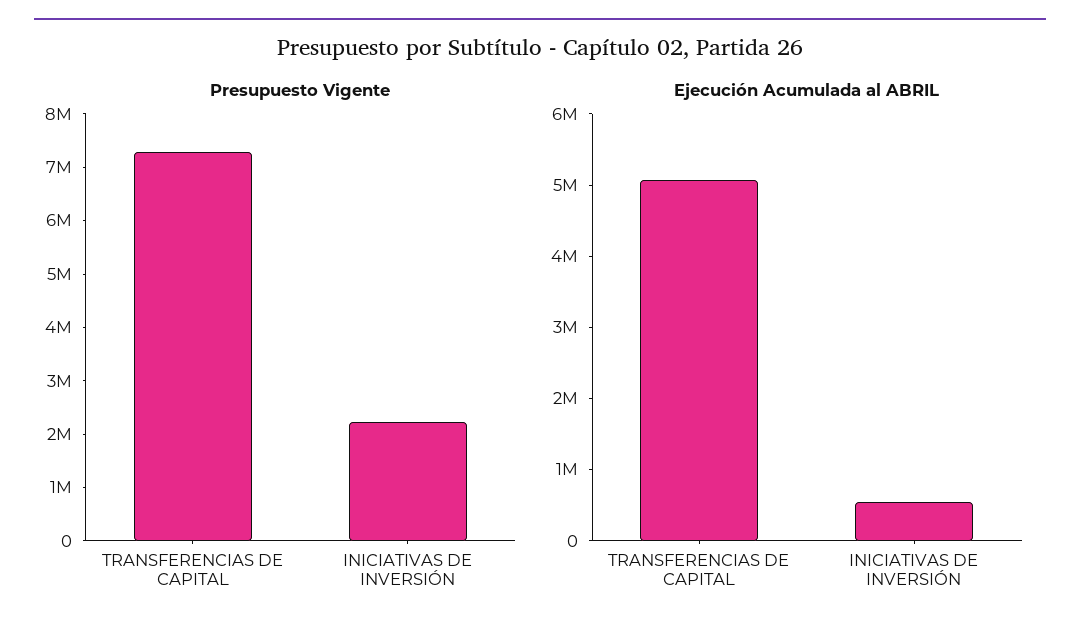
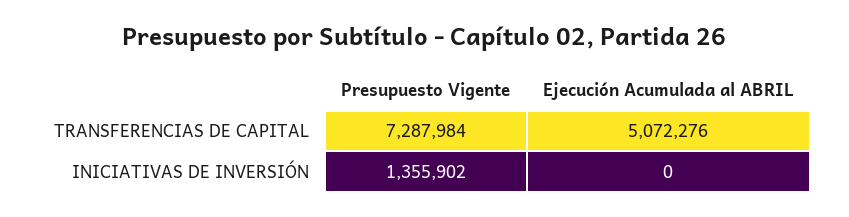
Presupuesto Vigente, INICIATIVAS DE INVERSIÓN: 2200000 -> 1355902
Ejecución Acumulada al ABRIL, INICIATIVAS DE INVERSIÓN: 600000 -> 0

